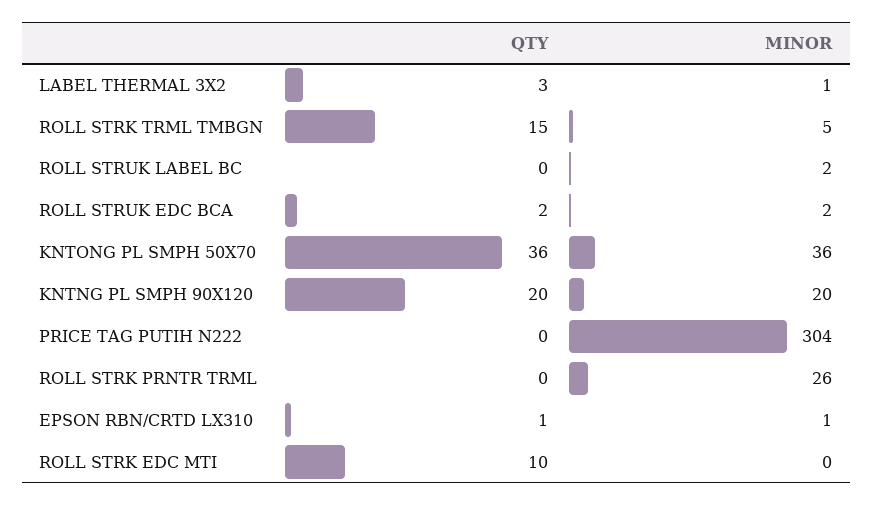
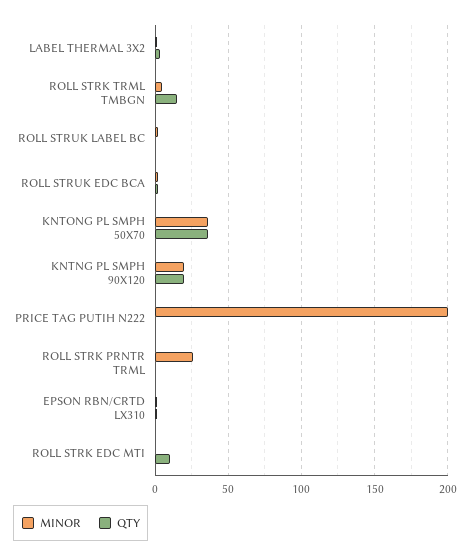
MINOR, PRICE TAG PUTIH N222: 304 -> 200

